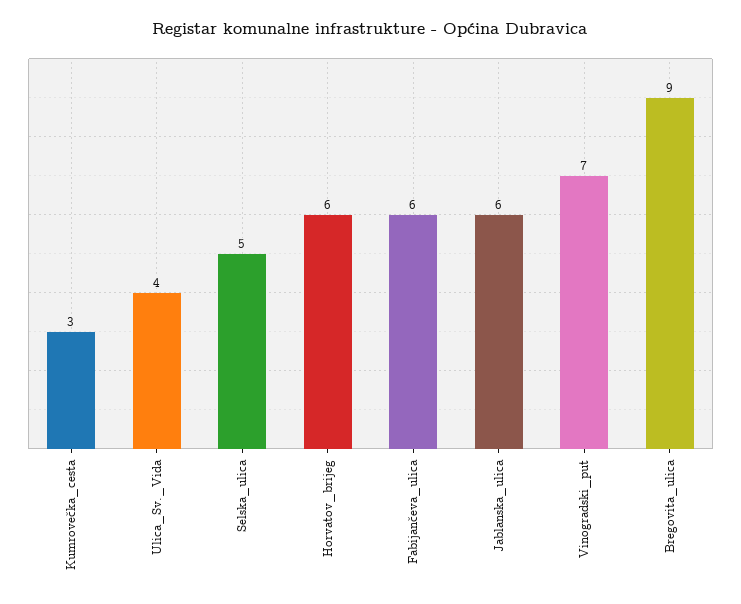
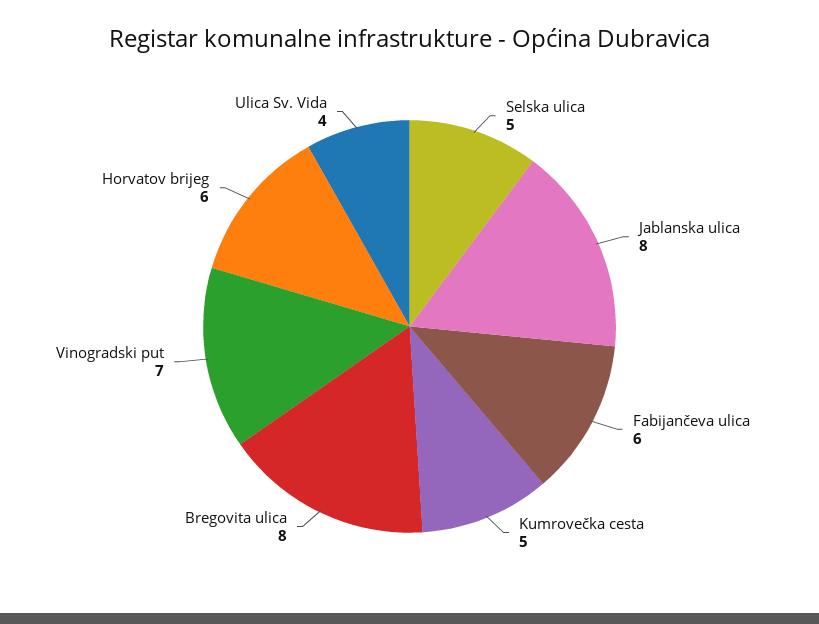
Kumrovečka_cesta: 3 -> 5
Jablanska_ulica: 6 -> 8
Bregovita_ulica: 9 -> 8

